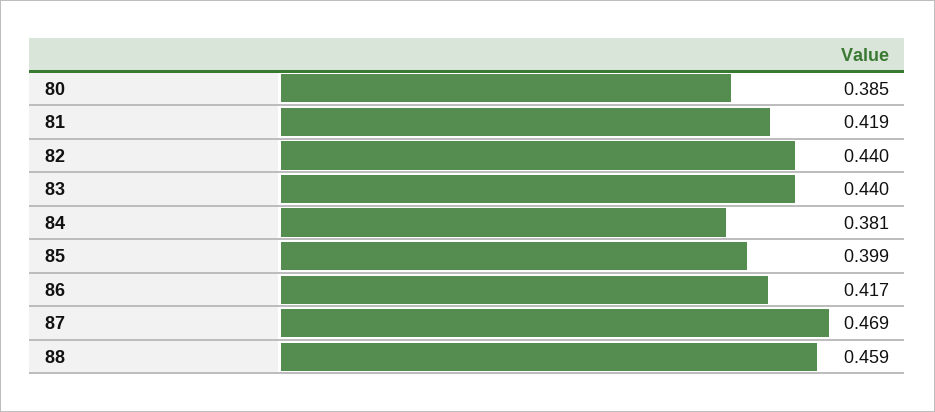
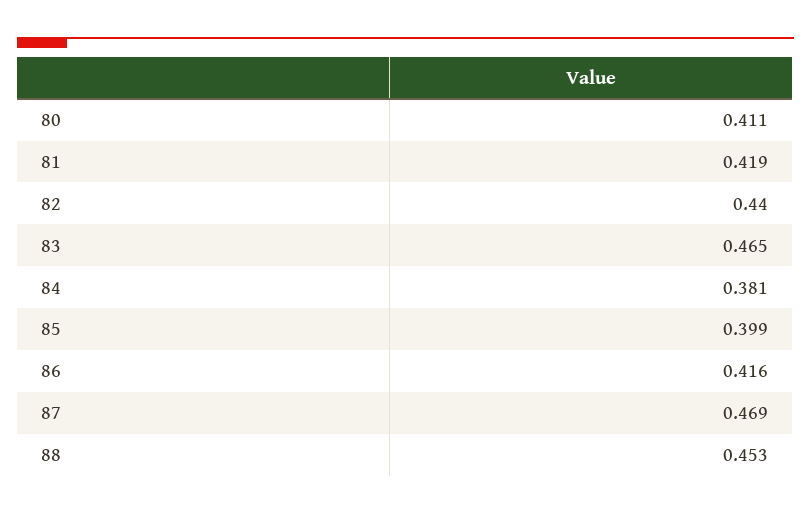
80: 0.385 -> 0.411
83: 0.44 -> 0.465
86: 0.417 -> 0.416
88: 0.459 -> 0.453

